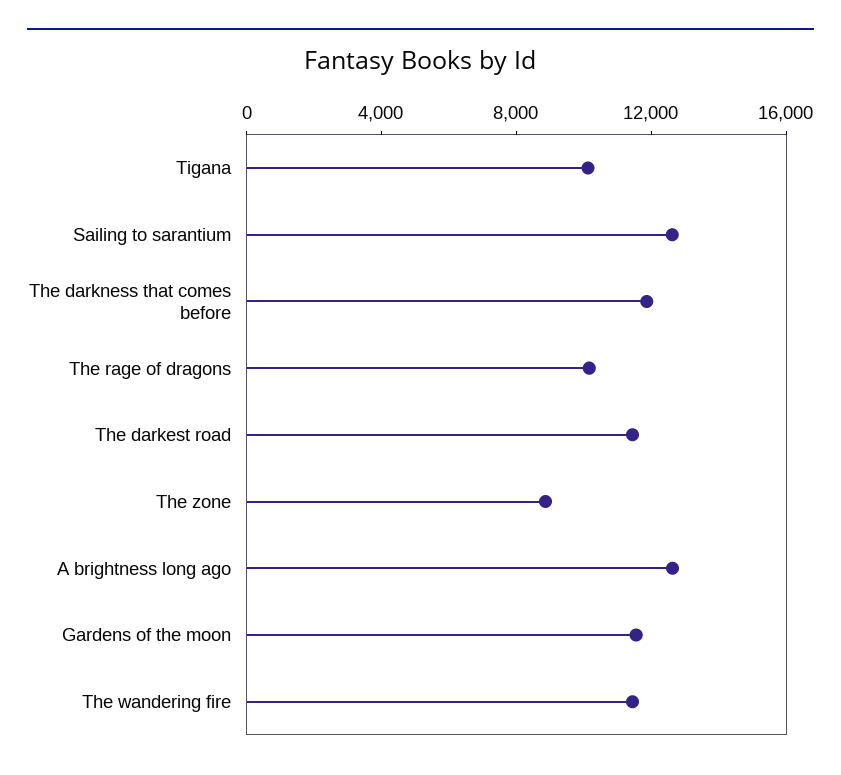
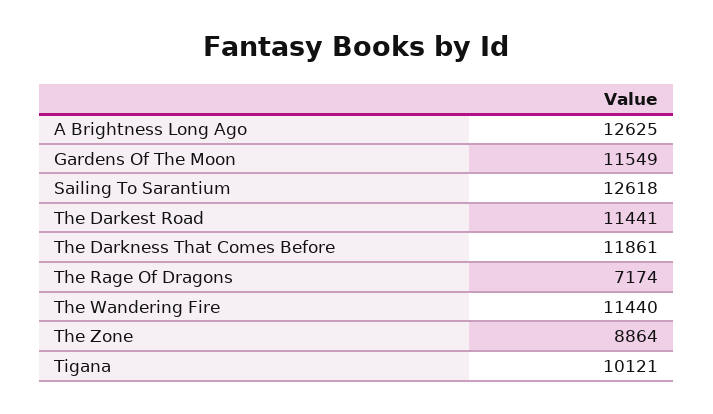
The rage of dragons: 10000 -> 7174

